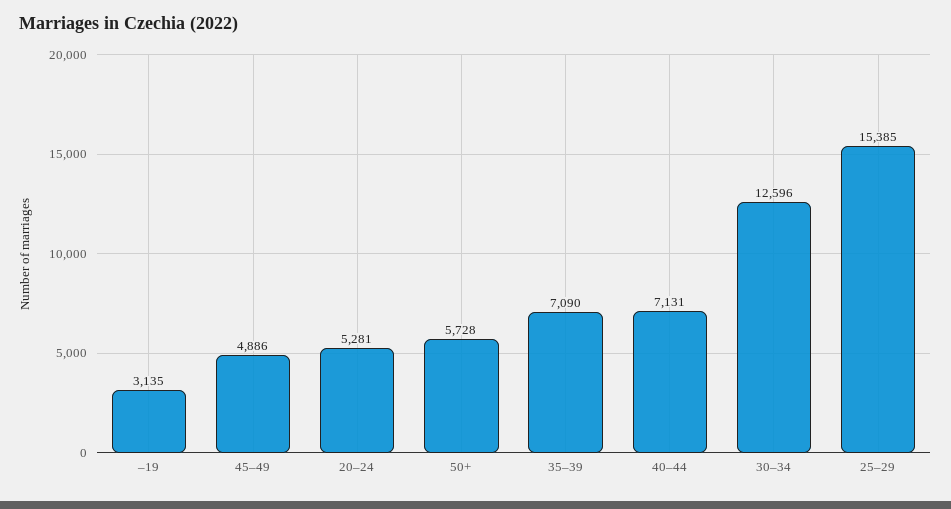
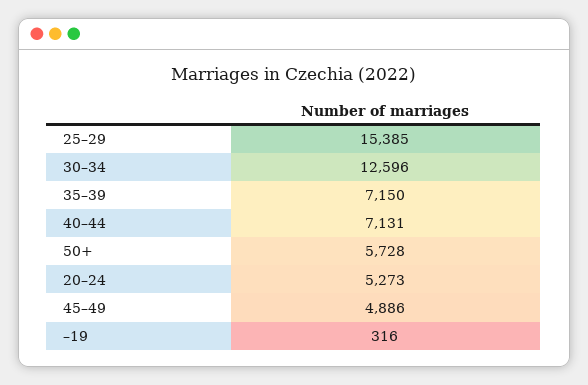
–19: 3135 -> 316
20–24: 5281 -> 5273
35–39: 7090 -> 7150

